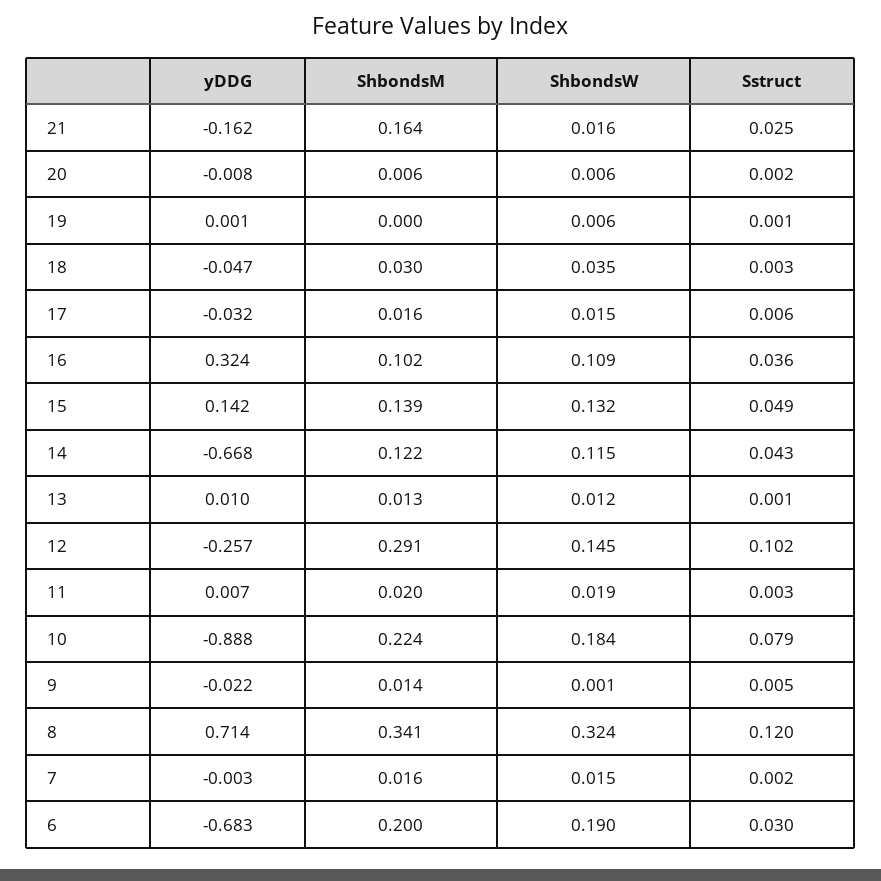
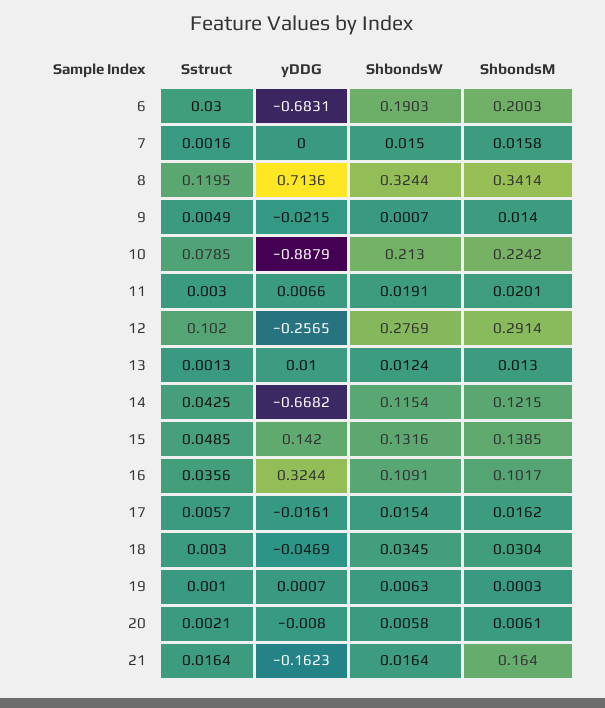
Sstruct, 21: 0.025 -> 0.0164
yDDG, 17: -0.032 -> -0.0161
ShbondsW, 12: 0.145 -> 0.2769
ShbondsW, 10: 0.184 -> 0.213
yDDG, 7: -0.003 -> 0

